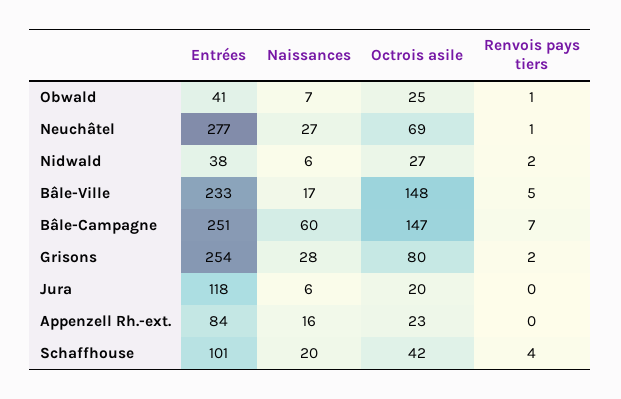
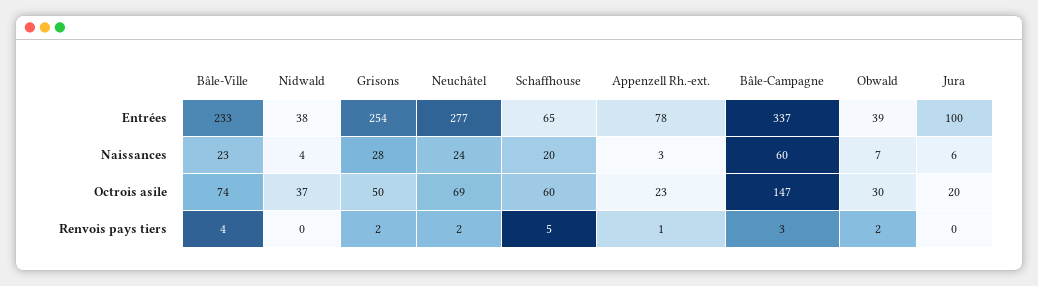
Entrées, Obwald: 41 -> 39
Octrois asile, Obwald: 25 -> 30
Renvois pays tiers, Obwald: 1 -> 2
Naissances, Neuchâtel: 27 -> 24
Renvois pays tiers, Neuchâtel: 1 -> 2
Naissances, Nidwald: 6 -> 4
Octrois asile, Nidwald: 27 -> 37
Renvois pays tiers, Nidwald: 2 -> 0
Naissances, Bâle-Ville: 17 -> 23
Octrois asile, Bâle-Ville: 148 -> 74
Renvois pays tiers, Bâle-Ville: 5 -> 4
Entrées, Bâle-Campagne: 251 -> 337
Renvois pays tiers, Bâle-Campagne: 7 -> 3
Octrois asile, Grisons: 80 -> 50
Entrées, Jura: 118 -> 100
Entrées, Appenzell Rh.-ext.: 84 -> 78
Naissances, Appenzell Rh.-ext.: 16 -> 3
Renvois pays tiers, Appenzell Rh.-ext.: 0 -> 1
Entrées, Schaffhouse: 101 -> 65
Octrois asile, Schaffhouse: 42 -> 60
Renvois pays tiers, Schaffhouse: 4 -> 5

